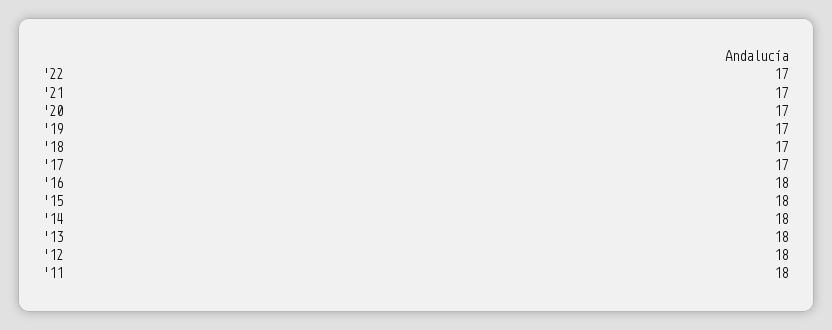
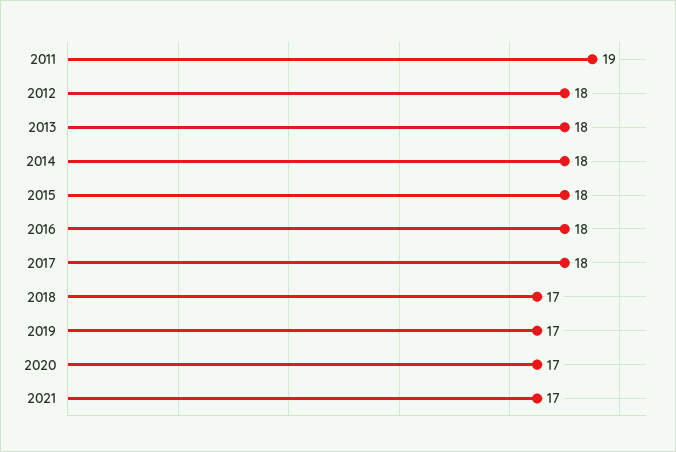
'22: 17 -> none
'17: 17 -> 18
'11: 18 -> 19

